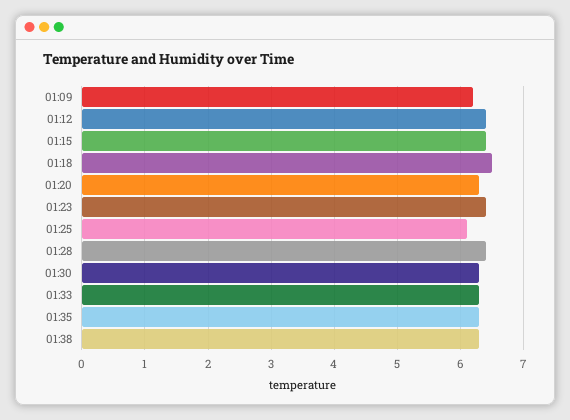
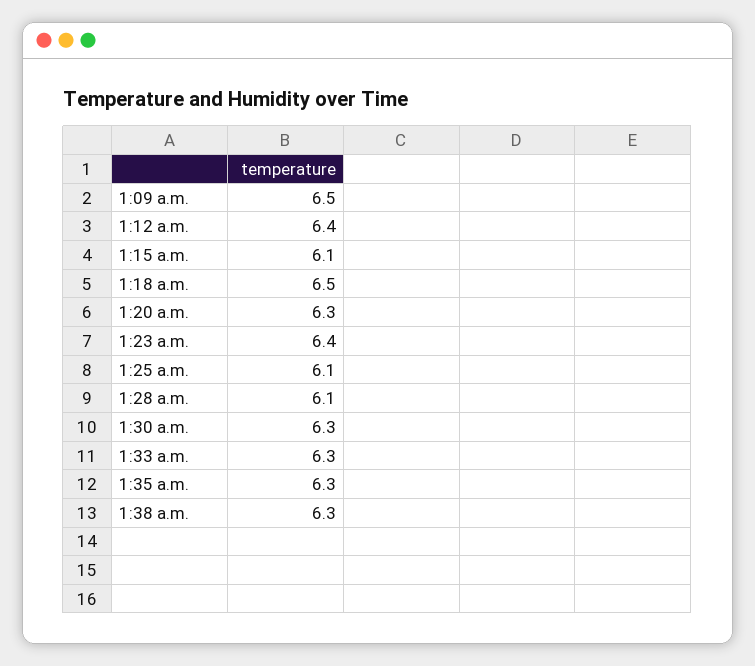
01:09: 6.2 -> 6.5
01:15: 6.4 -> 6.1
01:28: 6.4 -> 6.1

